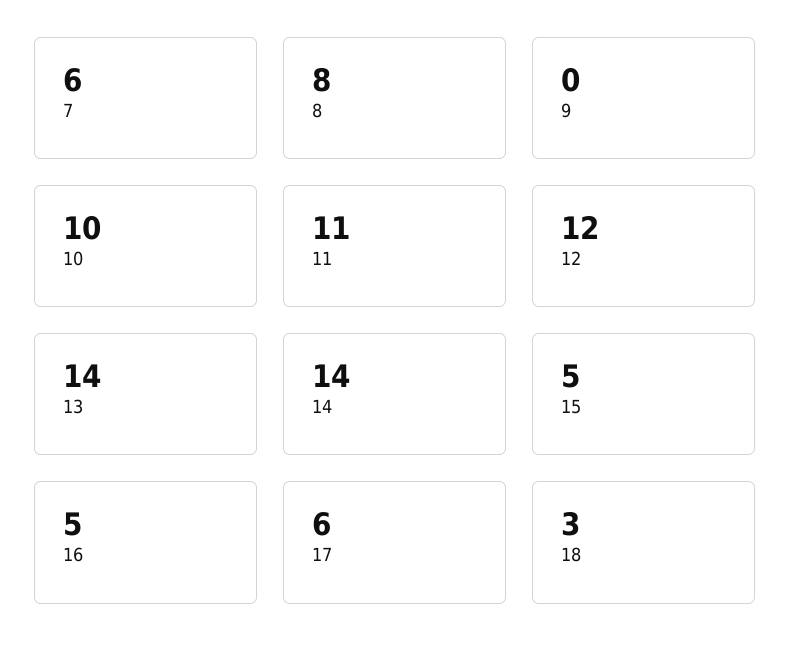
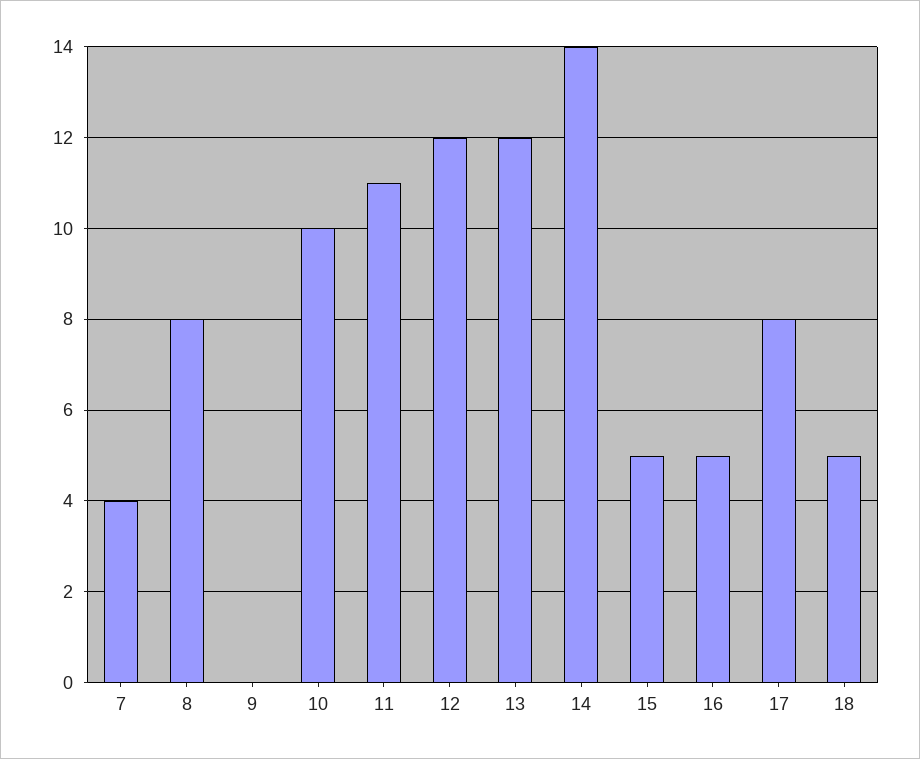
7: 6 -> 4
13: 14 -> 12
17: 6 -> 8
18: 3 -> 5

